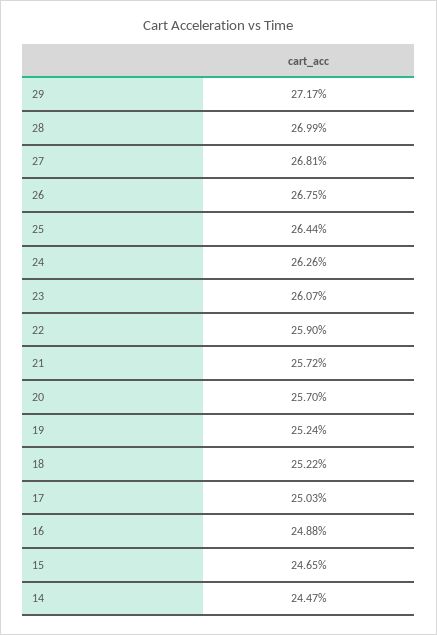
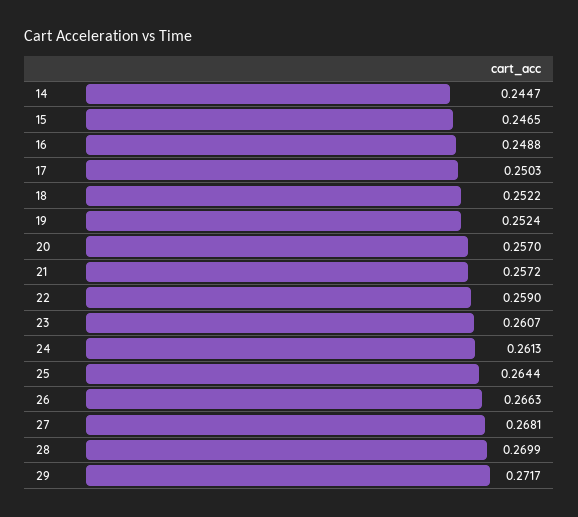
26: 0.2675 -> 0.2663
24: 0.2626 -> 0.2613

